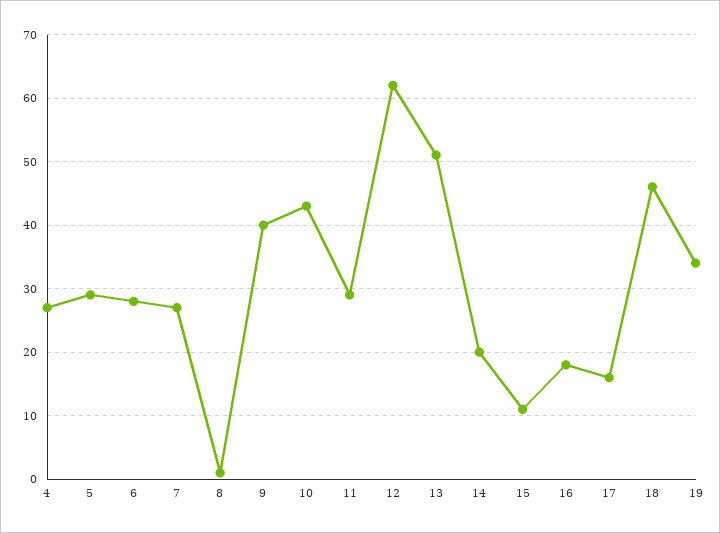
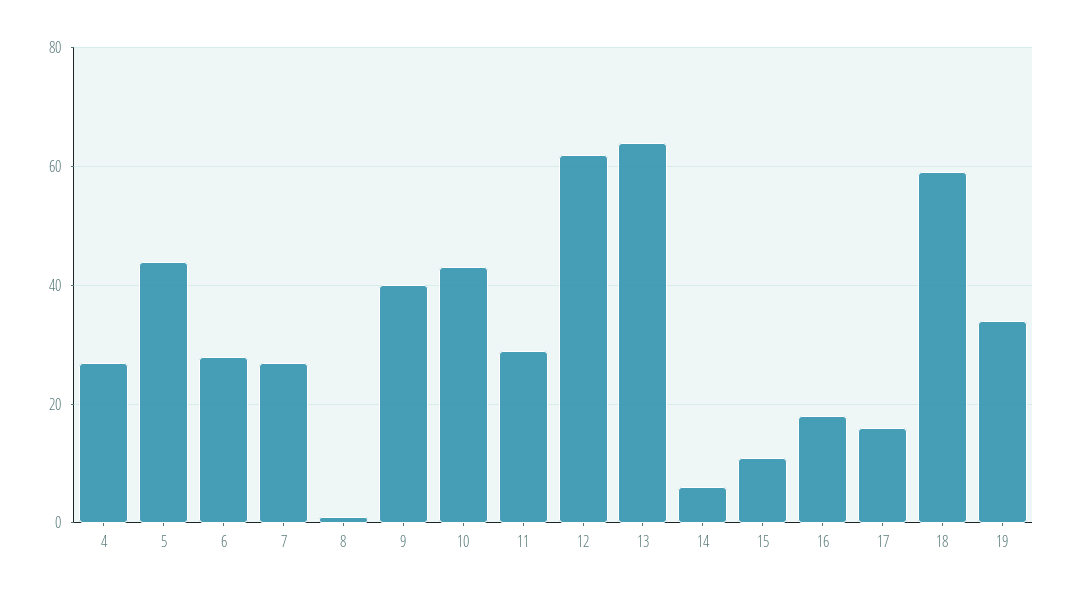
5: 29 -> 45
13: 51 -> 65
14: 20 -> 5
18: 46 -> 60

